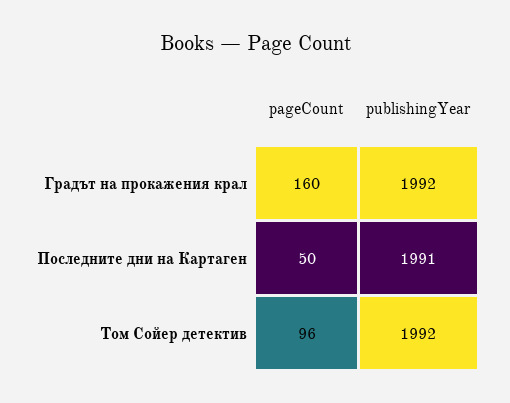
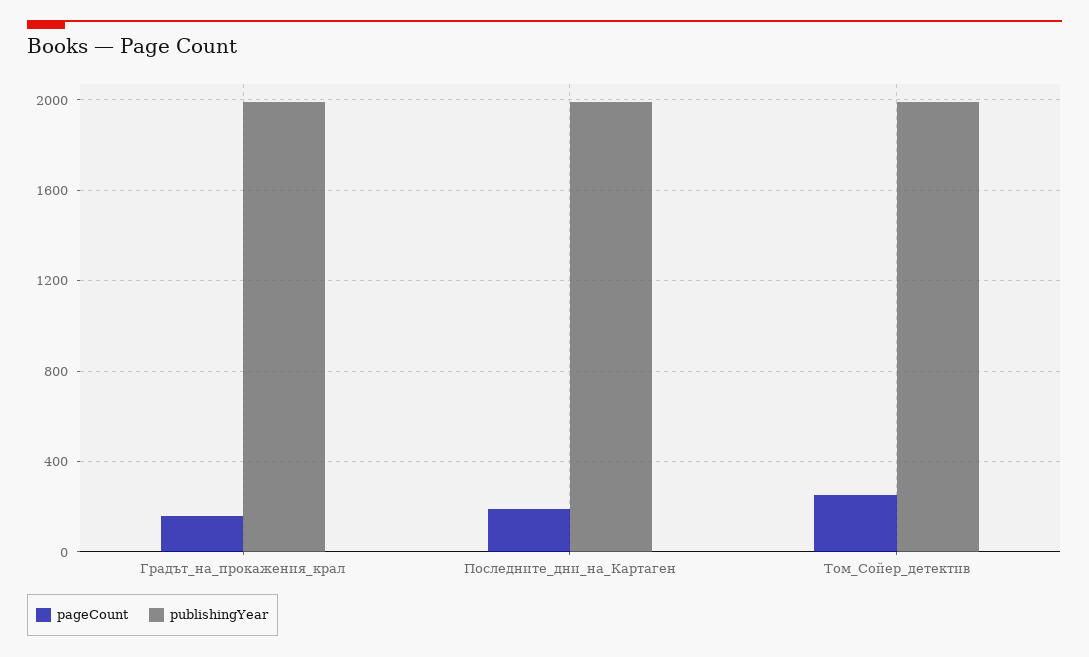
pageCount, Последните дни на Картаген: 50 -> 200
pageCount, Том Сойер детектив: 96 -> 250

